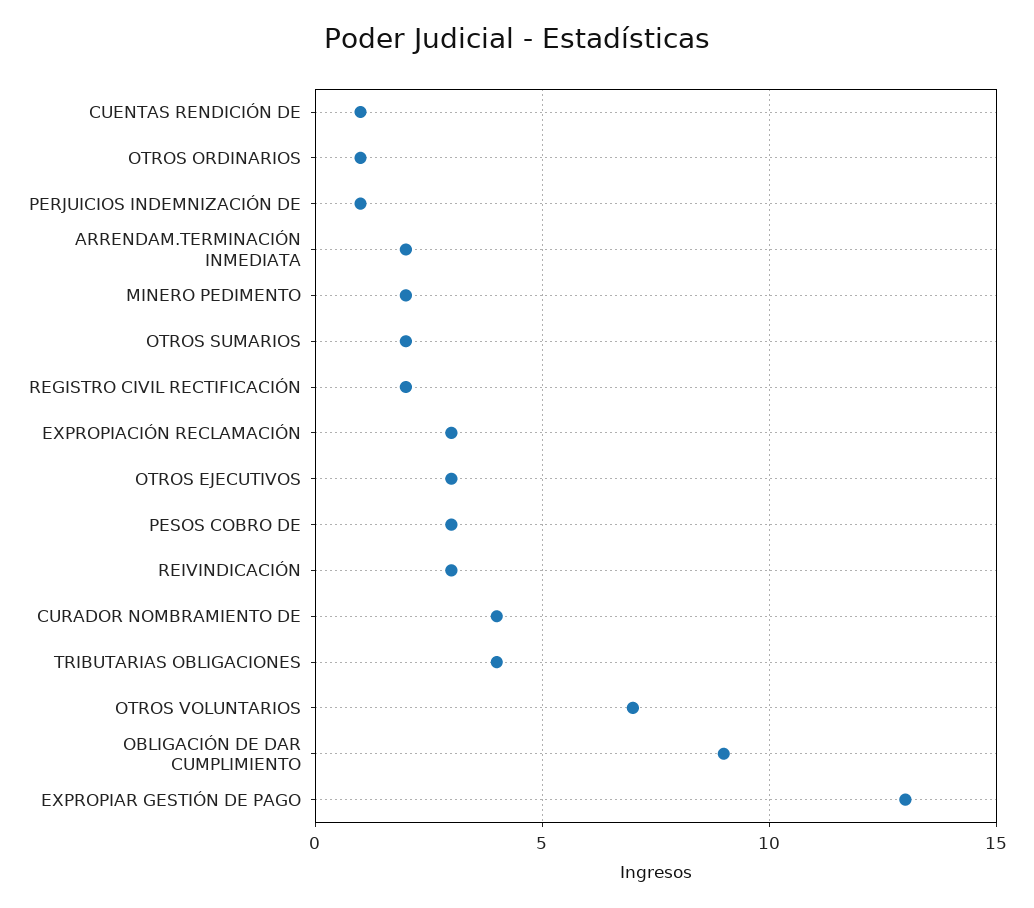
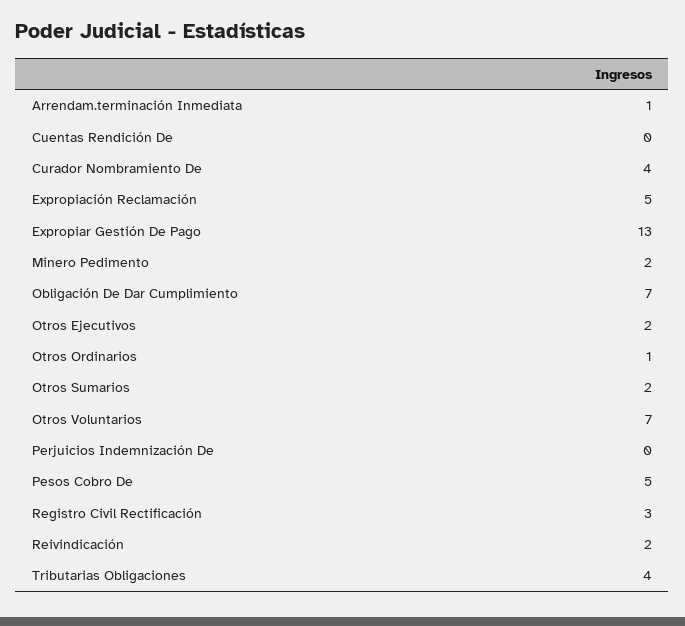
CUENTAS RENDICIÓN DE: 1 -> 0
PERJUICIOS INDEMNIZACIÓN DE: 1 -> 0
ARRENDAM.TERMINACIÓN INMEDIATA: 2 -> 1
REGISTRO CIVIL RECTIFICACIÓN: 2 -> 3
EXPROPIACIÓN RECLAMACIÓN: 3 -> 5
OTROS EJECUTIVOS: 3 -> 2
PESOS COBRO DE: 3 -> 5
REIVINDICACIÓN: 3 -> 2
OBLIGACIÓN DE DAR CUMPLIMIENTO: 9 -> 7

